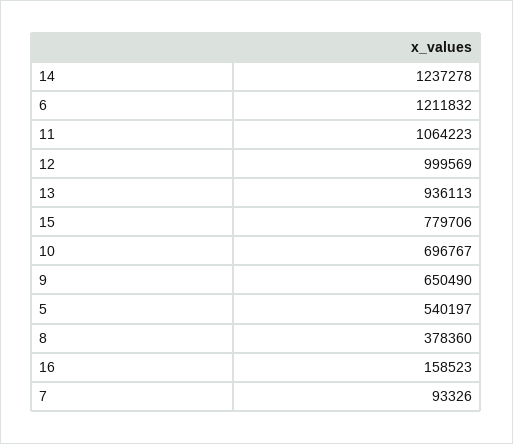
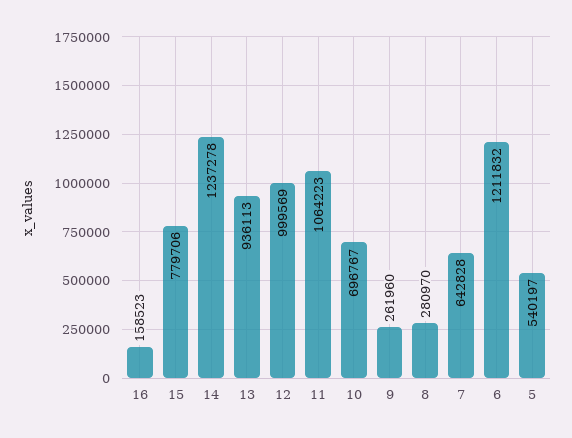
9: 650490 -> 261960
8: 378360 -> 280970
7: 93326 -> 642828

